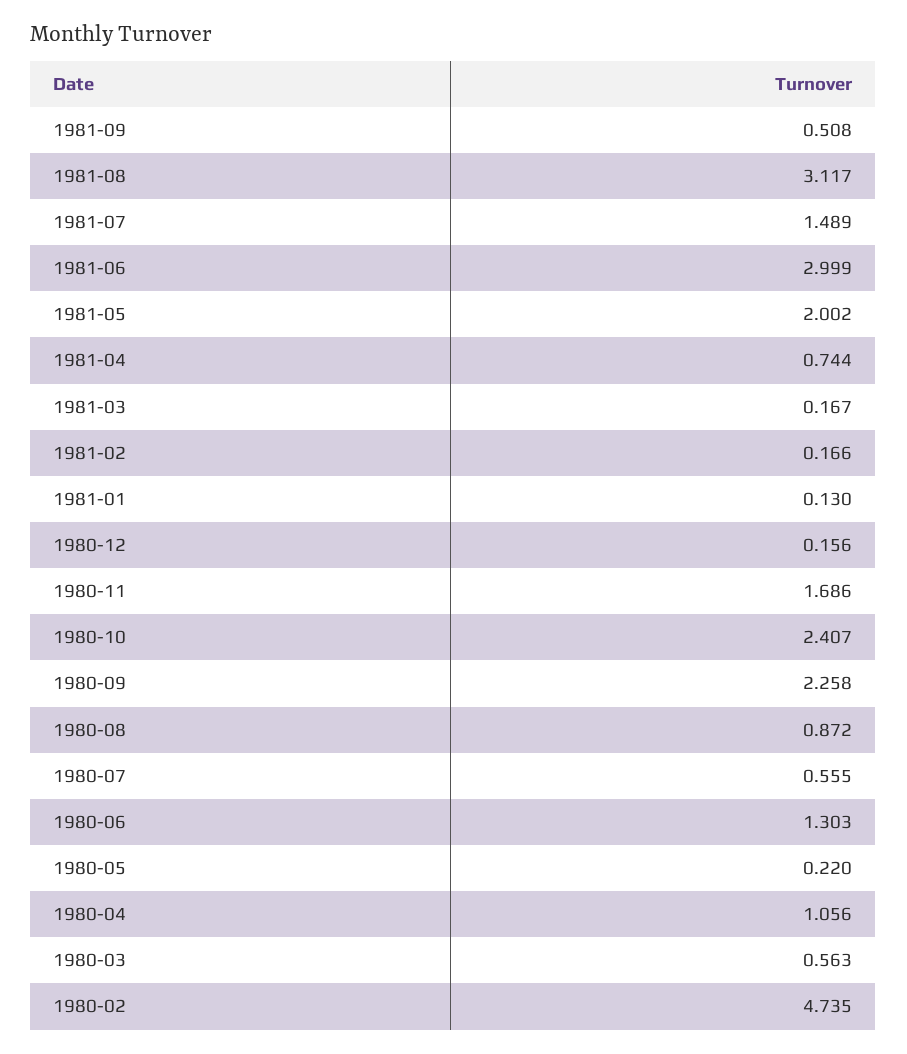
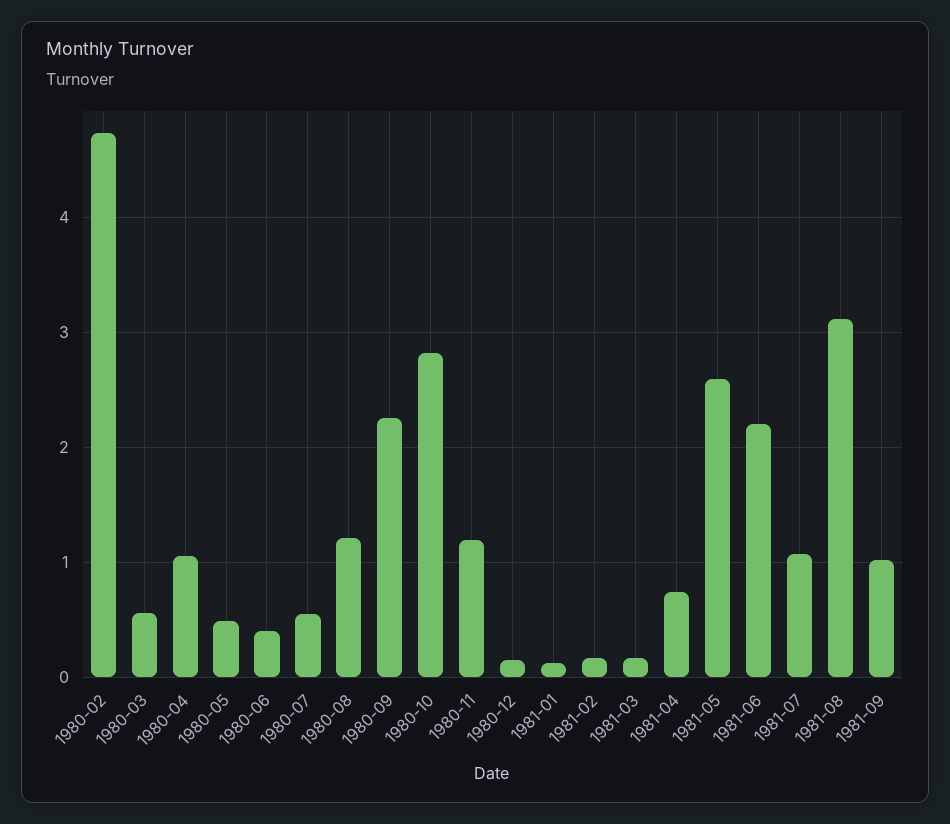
1981-09: 0.508 -> 1
1981-07: 1.489 -> 1.1
1981-06: 2.999 -> 2.2
1981-05: 2.002 -> 2.6
1980-11: 1.686 -> 1.2
1980-10: 2.407 -> 2.8
1980-08: 0.872 -> 1.2
1980-06: 1.303 -> 0.4
1980-05: 0.22 -> 0.5

